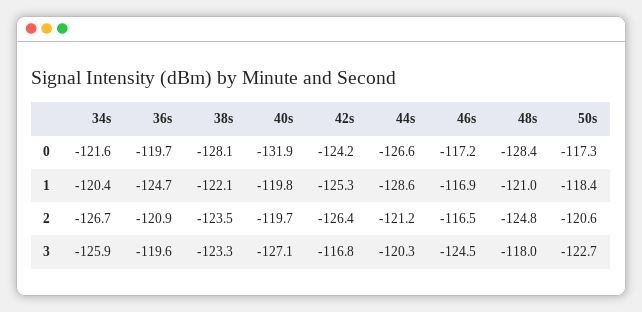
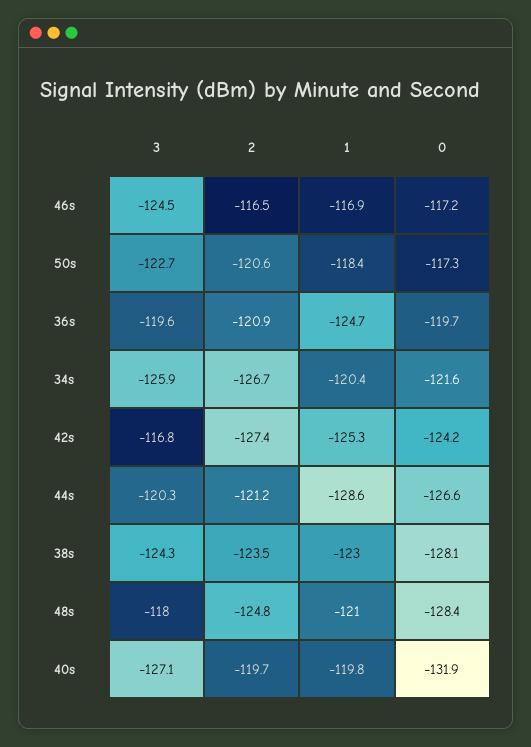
38s, 1: -122.1 -> -123
42s, 2: -126.4 -> -127.4
38s, 3: -123.3 -> -124.3

